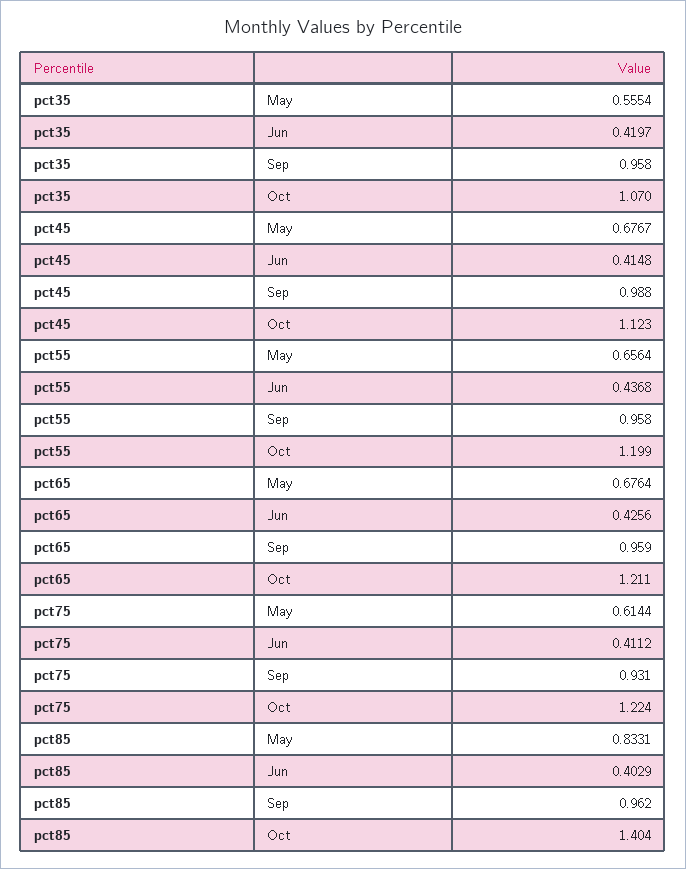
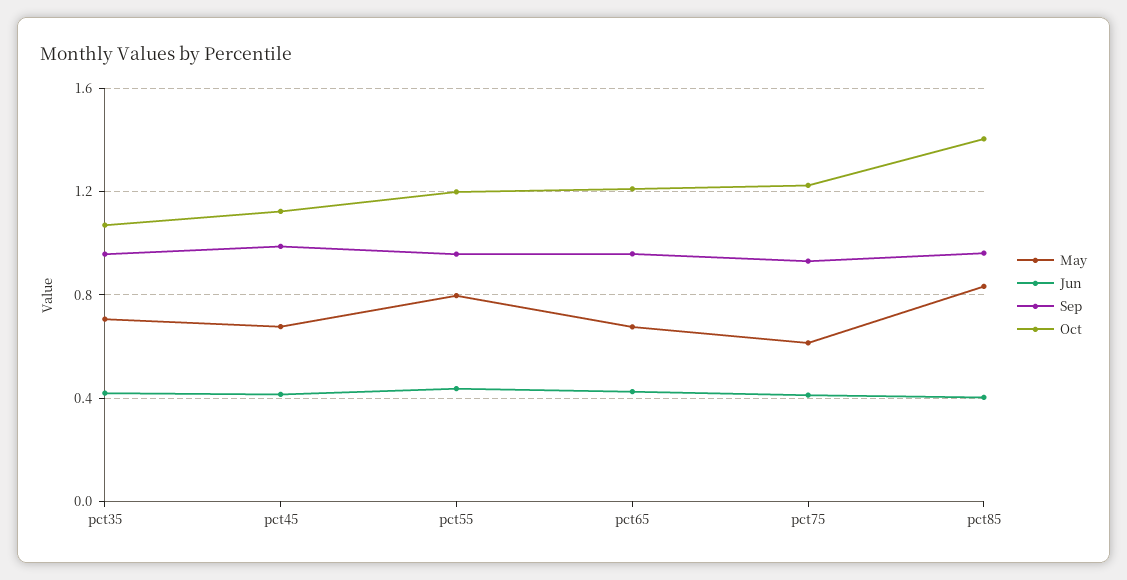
May, pct35: 0.5554 -> 0.7
May, pct55: 0.6564 -> 0.8

